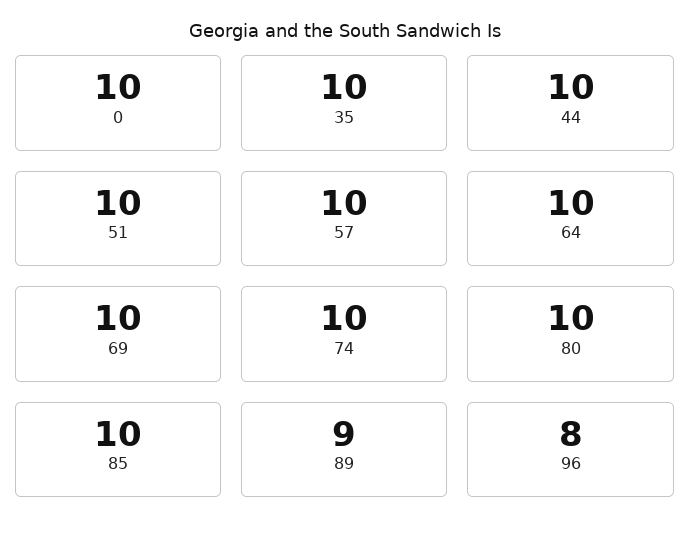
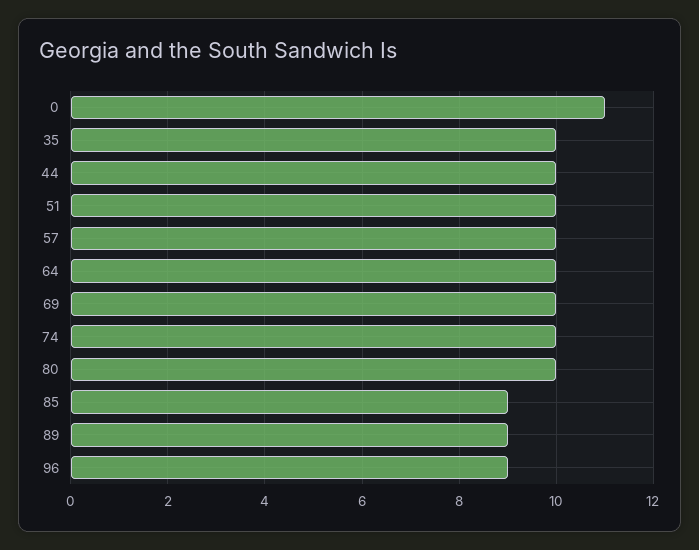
0: 10 -> 11
85: 10 -> 9
96: 8 -> 9

